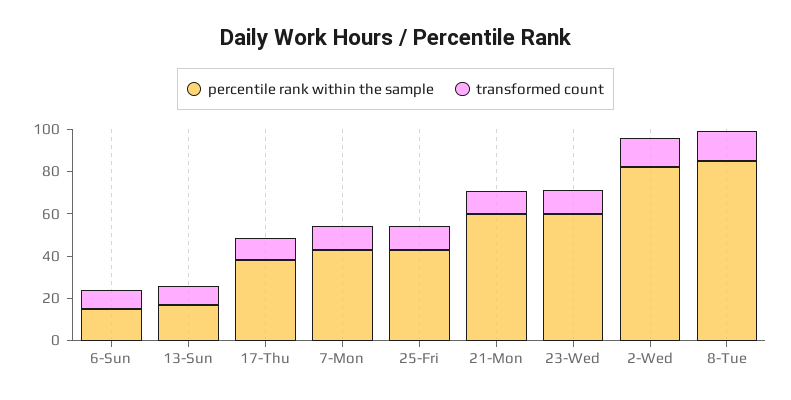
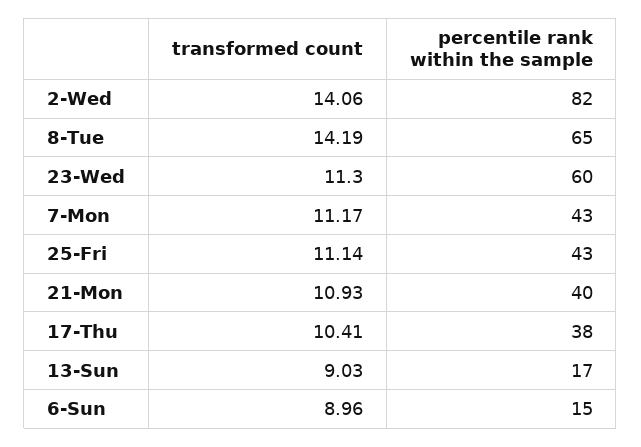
percentile rank within the sample, 21-Mon: 60 -> 40
percentile rank within the sample, 8-Tue: 85 -> 65

